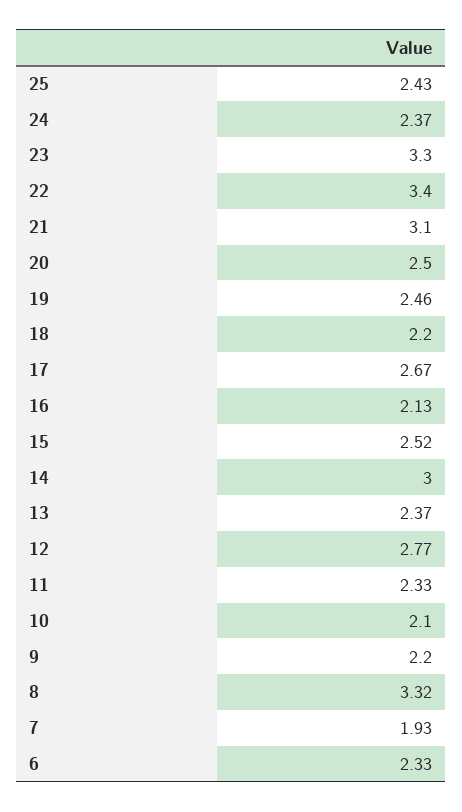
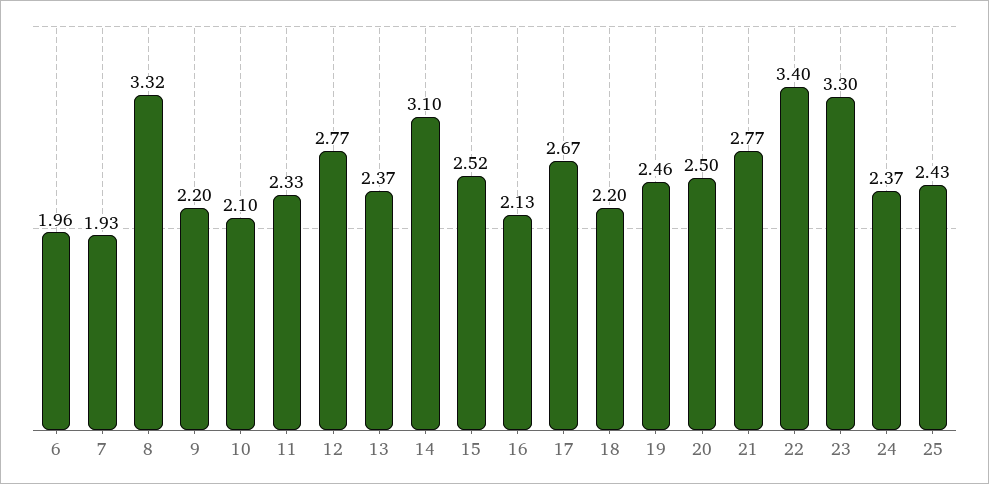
21: 3.1 -> 2.77
14: 3 -> 3.1
6: 2.33 -> 1.96

